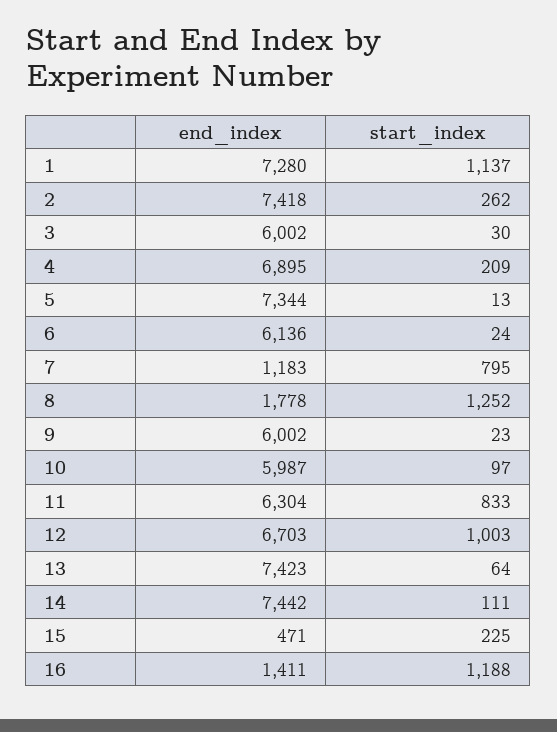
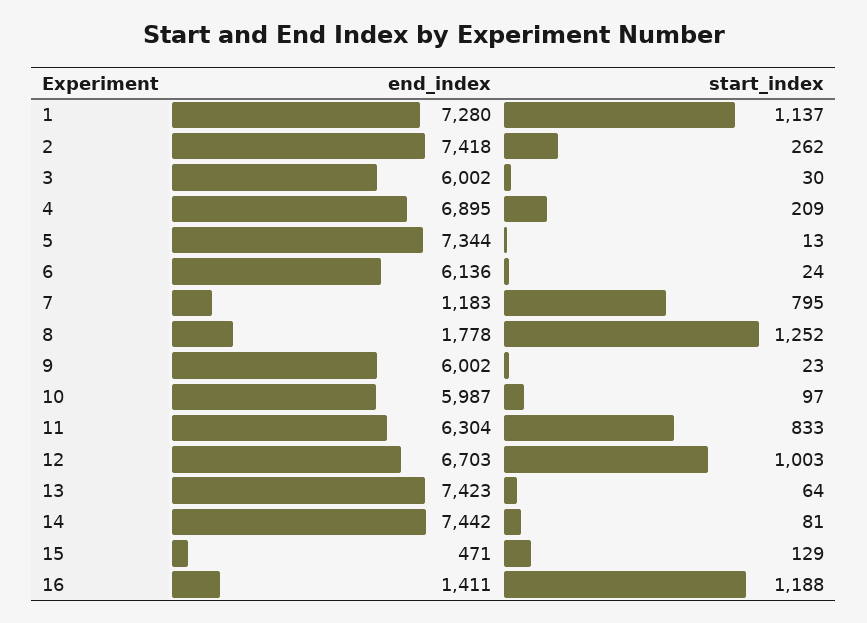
start_index, 14: 111 -> 81
start_index, 15: 225 -> 129

